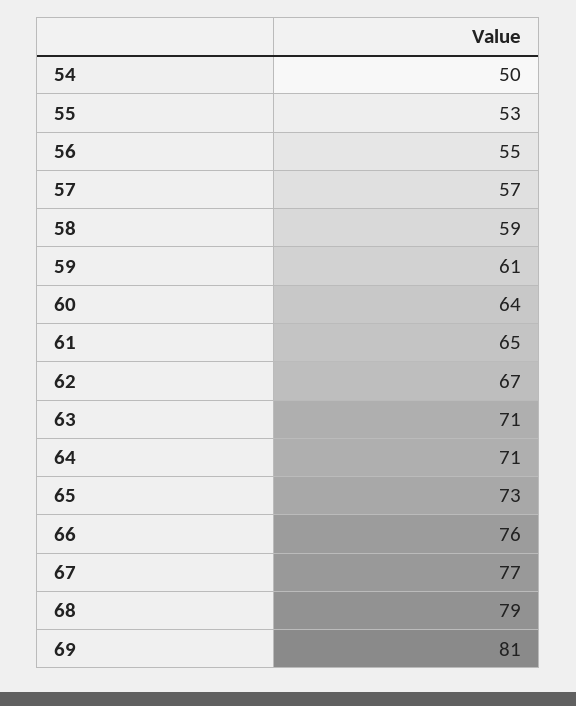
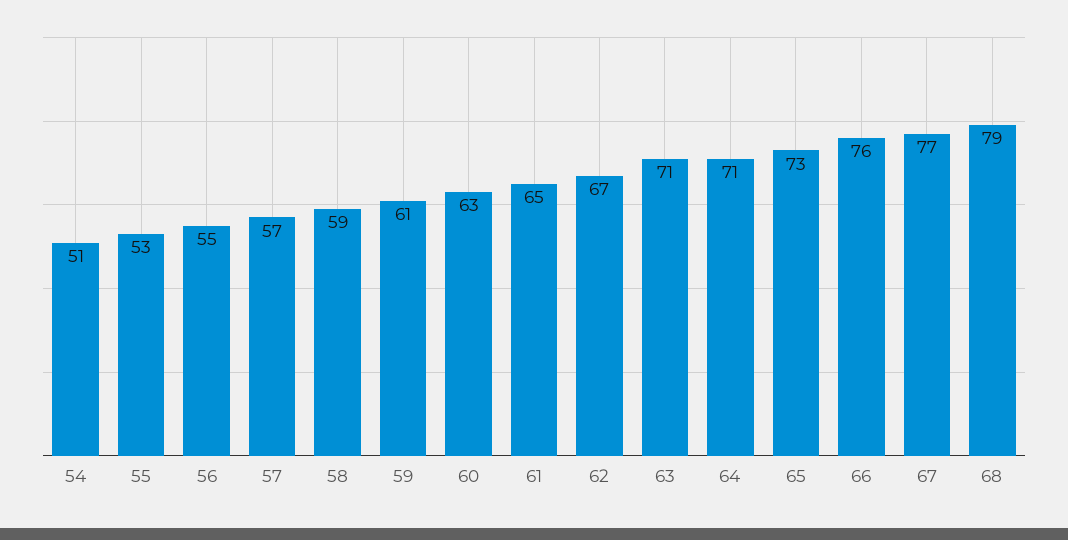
54: 50 -> 51
60: 64 -> 63
69: 81 -> none

